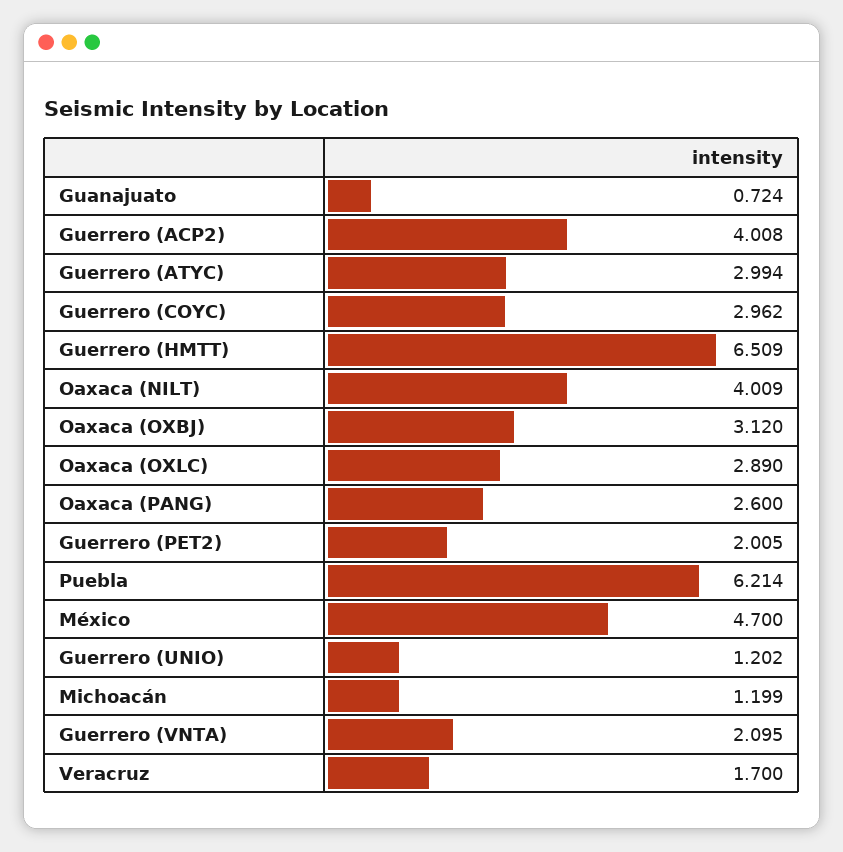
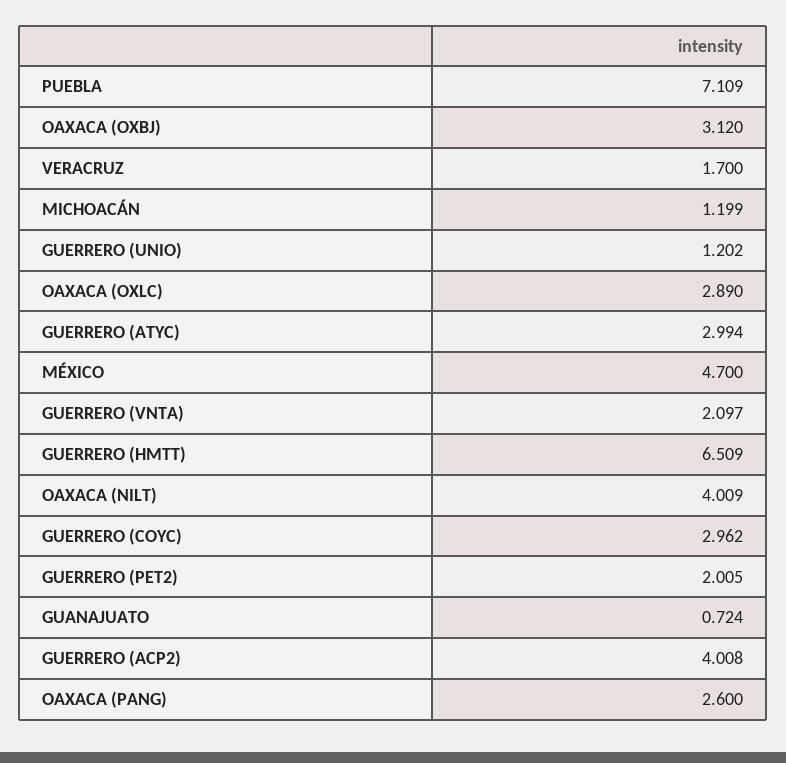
Puebla: 6.214 -> 7.109
Guerrero (VNTA): 2.095 -> 2.097

